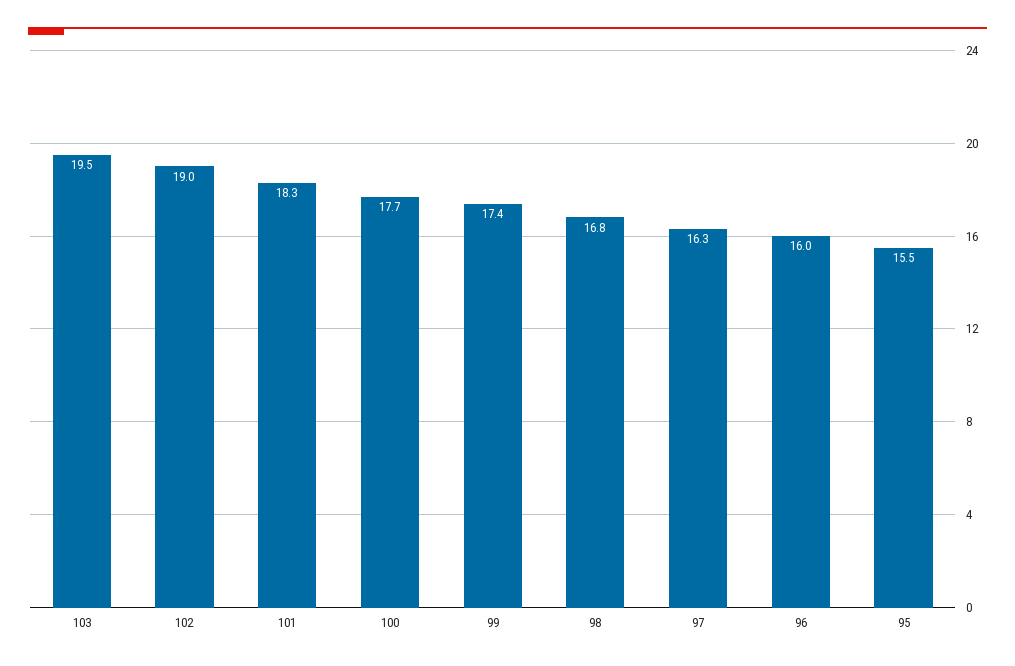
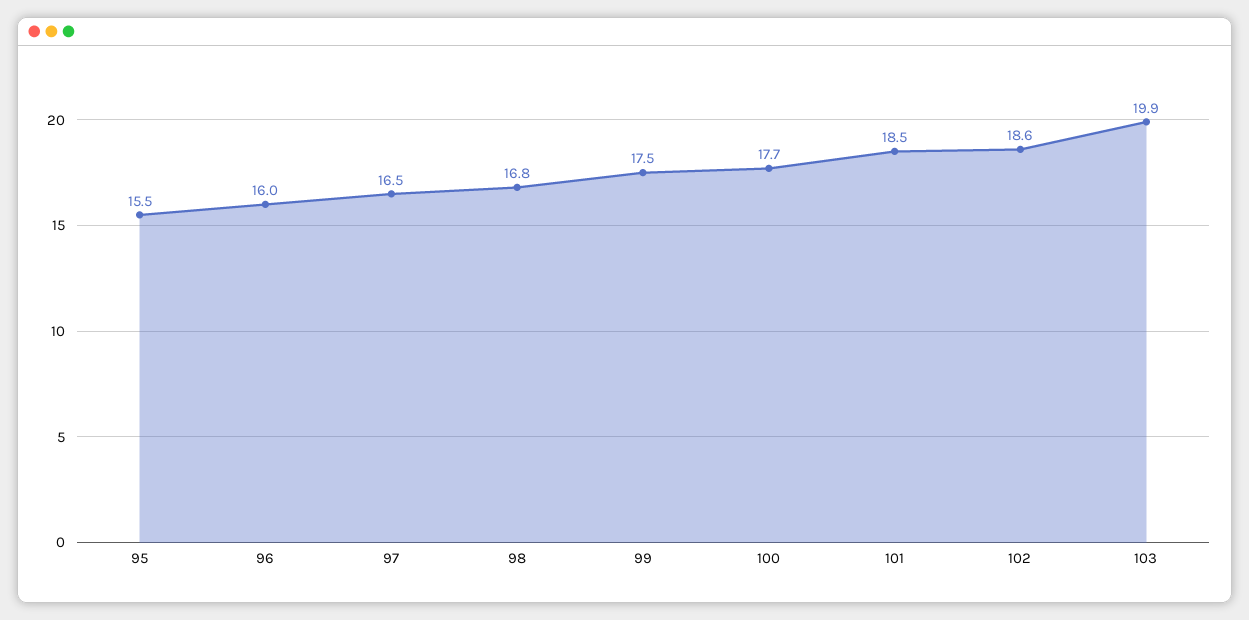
103: 19.5 -> 19.9
102: 19 -> 18.6
101: 18.3 -> 18.5
99: 17.4 -> 17.5
97: 16.3 -> 16.5

